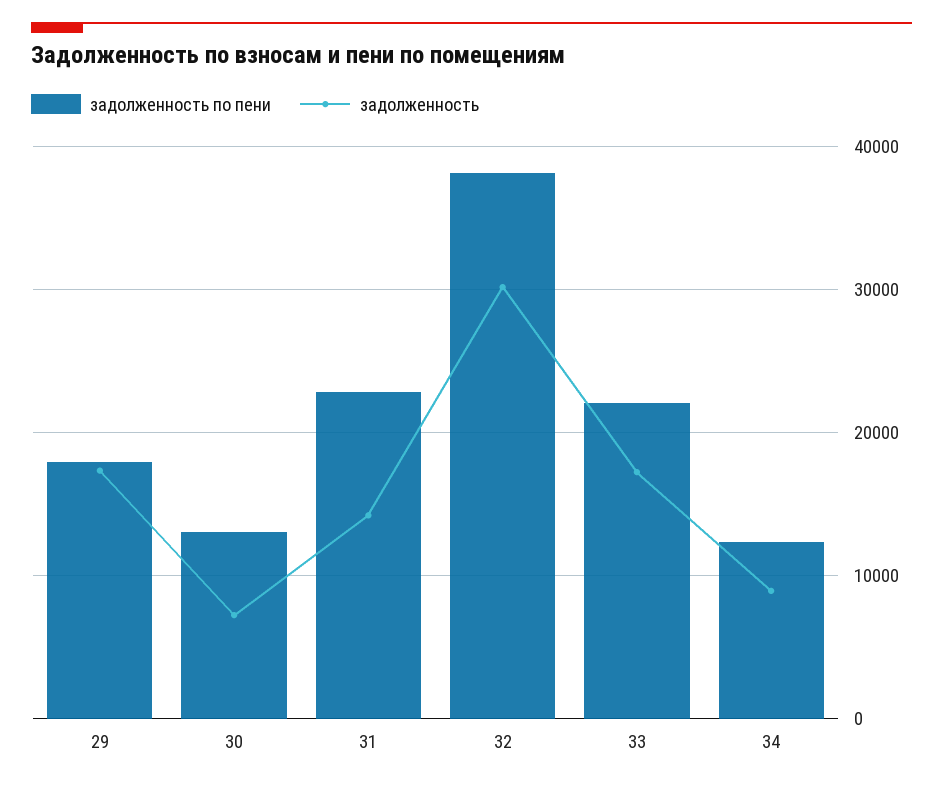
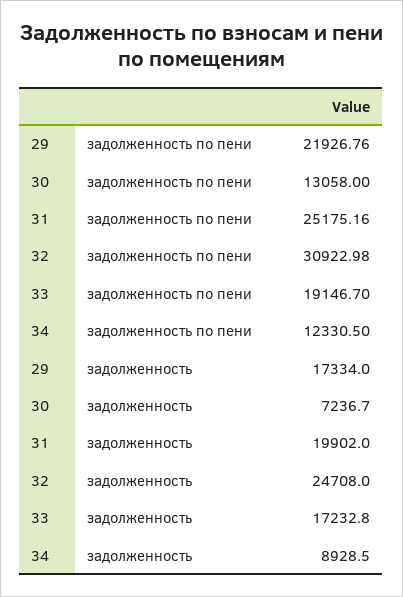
задолженность по пени, 29: 18000 -> 21926.76
задолженность по пени, 31: 23000 -> 25175.16
задолженность, 31: 14000 -> 19902
задолженность по пени, 32: 38000 -> 30922.98
задолженность, 32: 30000 -> 24708
задолженность по пени, 33: 22000 -> 19146.7

